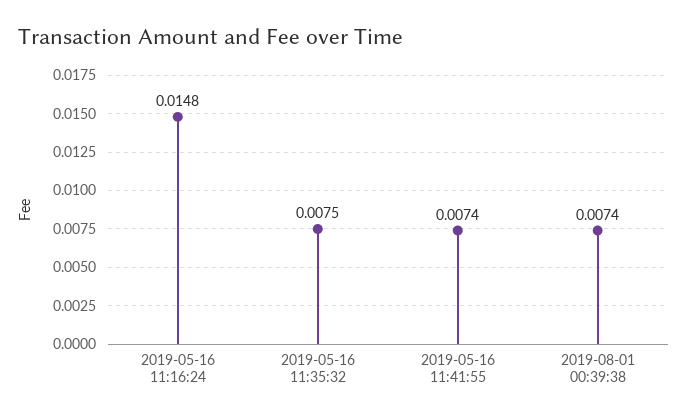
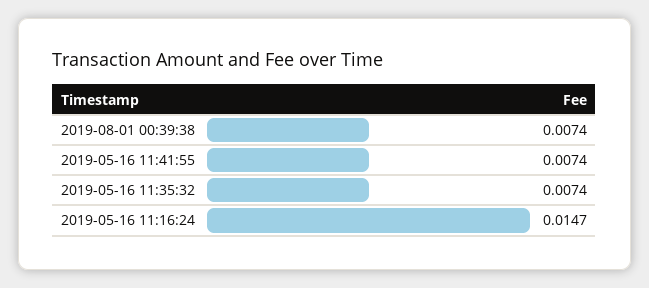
2019-05-16 11:16:24: 0.0148 -> 0.0147
2019-05-16 11:35:32: 0.0075 -> 0.0074

